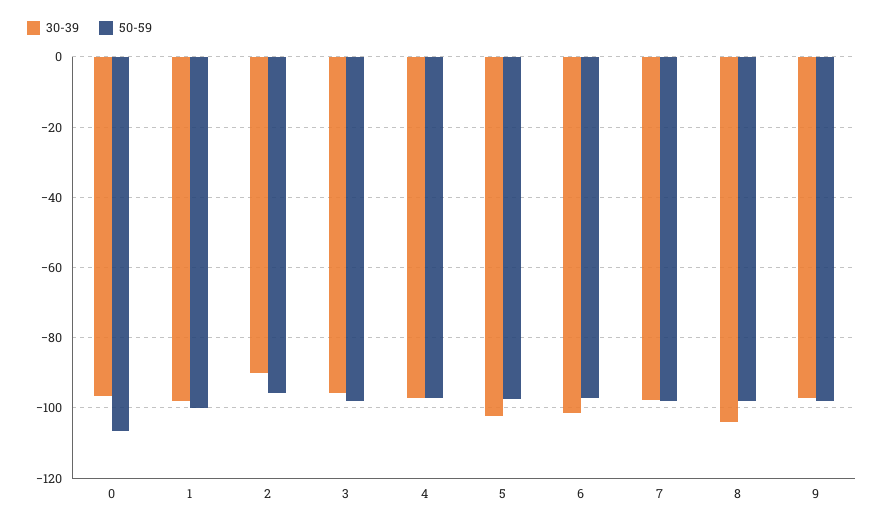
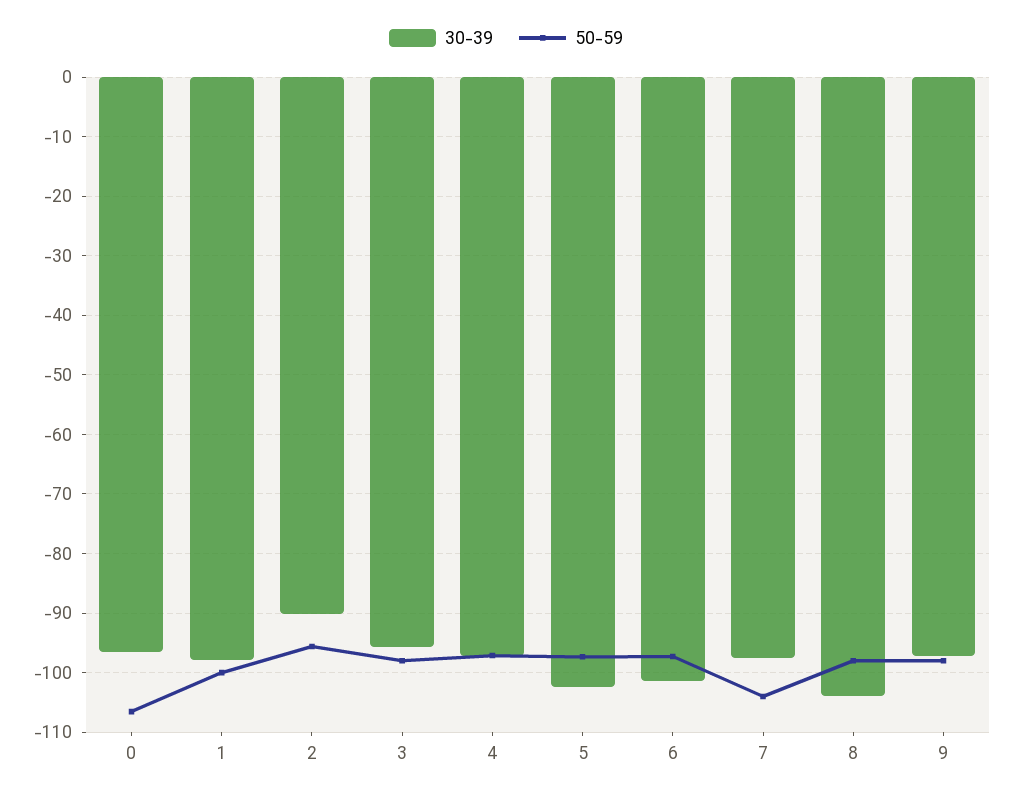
50-59, 7: -98 -> -104

